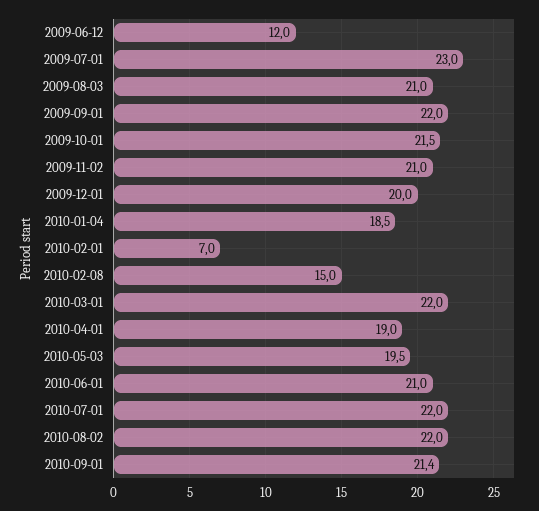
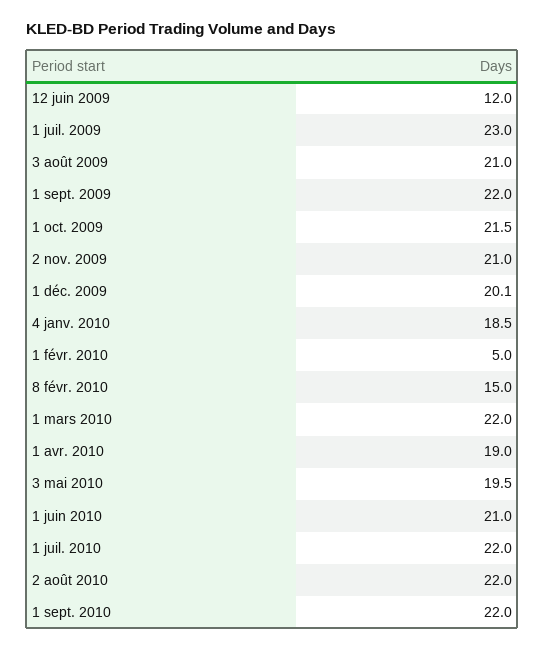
2009-12-01: 20 -> 20.1
2010-02-01: 7 -> 5
2010-09-01: 21.4 -> 22

